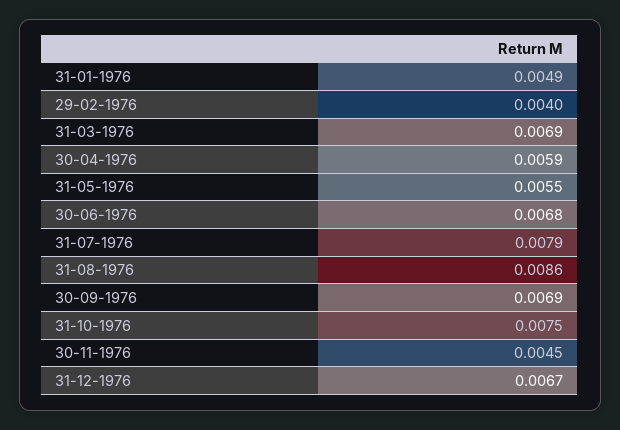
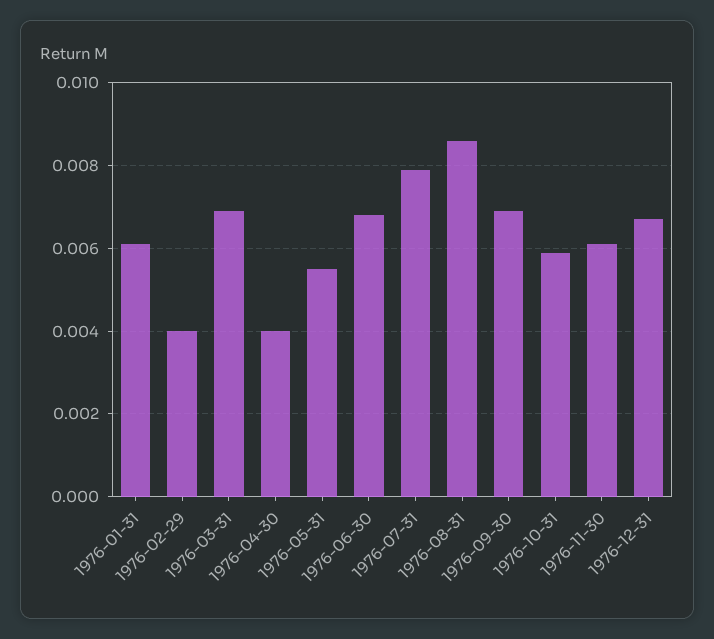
31-01-1976: 0.0049 -> 0.006
30-04-1976: 0.0059 -> 0.004
31-10-1976: 0.0075 -> 0.006
30-11-1976: 0.0045 -> 0.006

